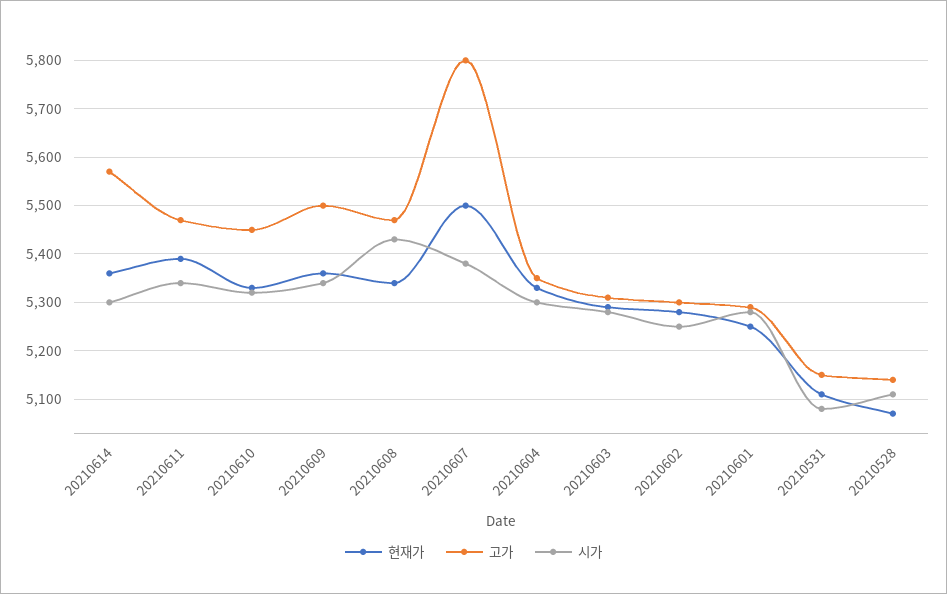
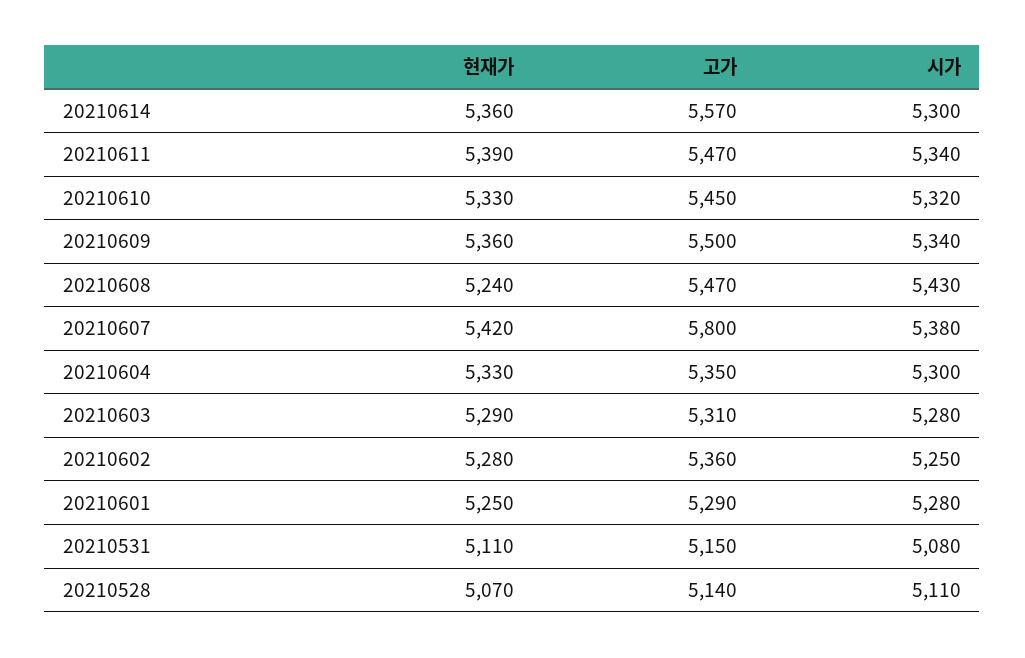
현재가, 20210608: 5340 -> 5240
현재가, 20210607: 5500 -> 5420
고가, 20210602: 5300 -> 5360

